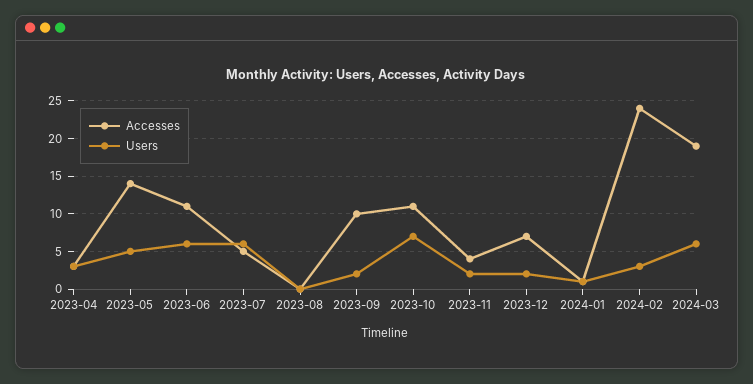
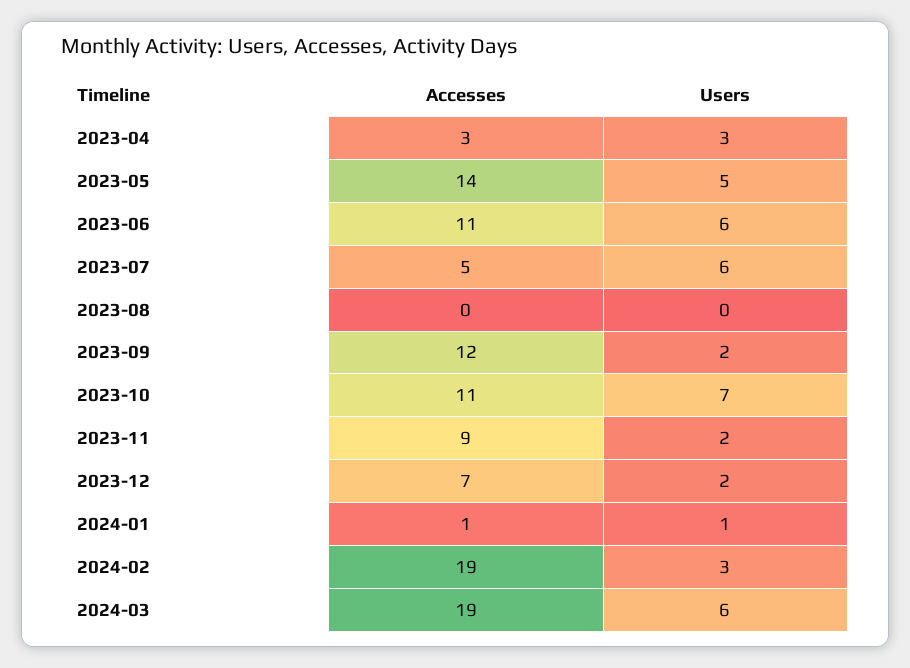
Accesses, 2023-09: 10 -> 12
Accesses, 2023-11: 4 -> 9
Accesses, 2024-02: 24 -> 19

